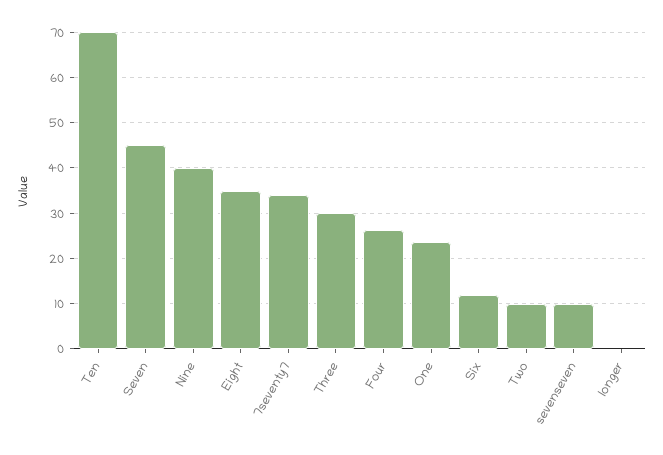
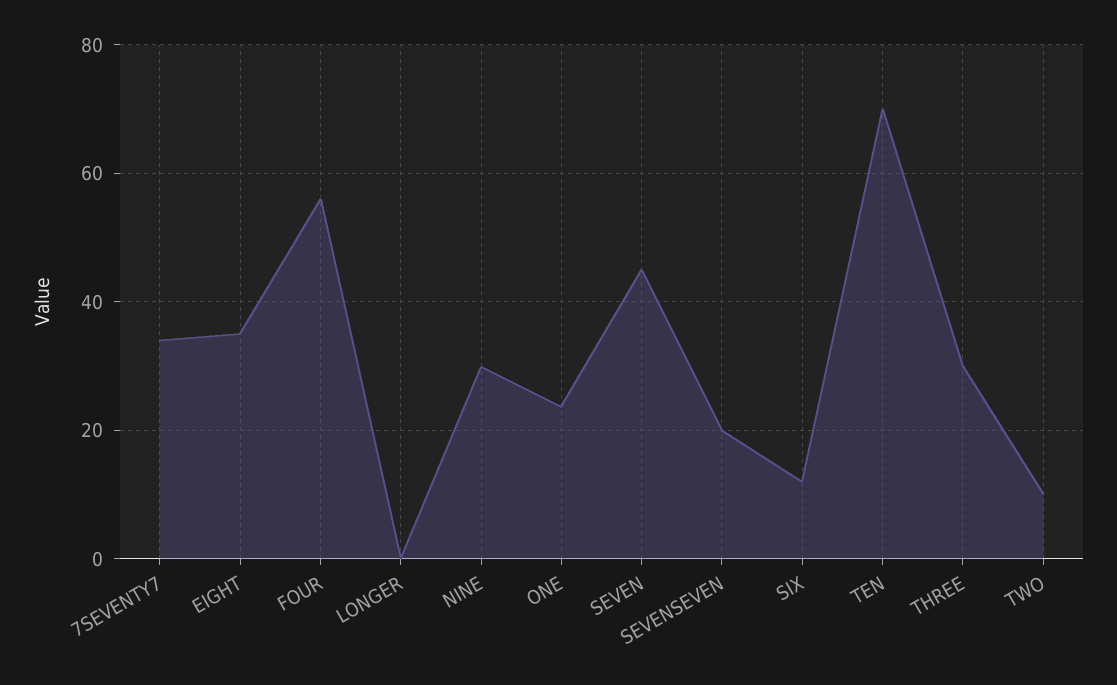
Nine: 40 -> 30
Four: 26 -> 56
sevenseven: 10 -> 20

